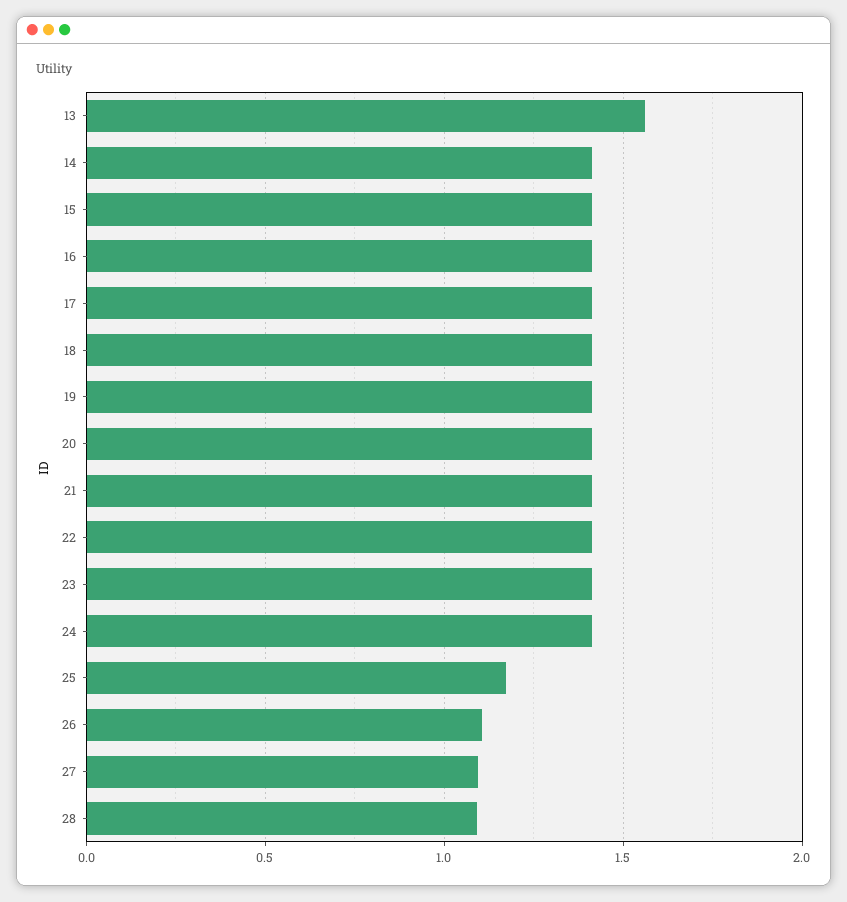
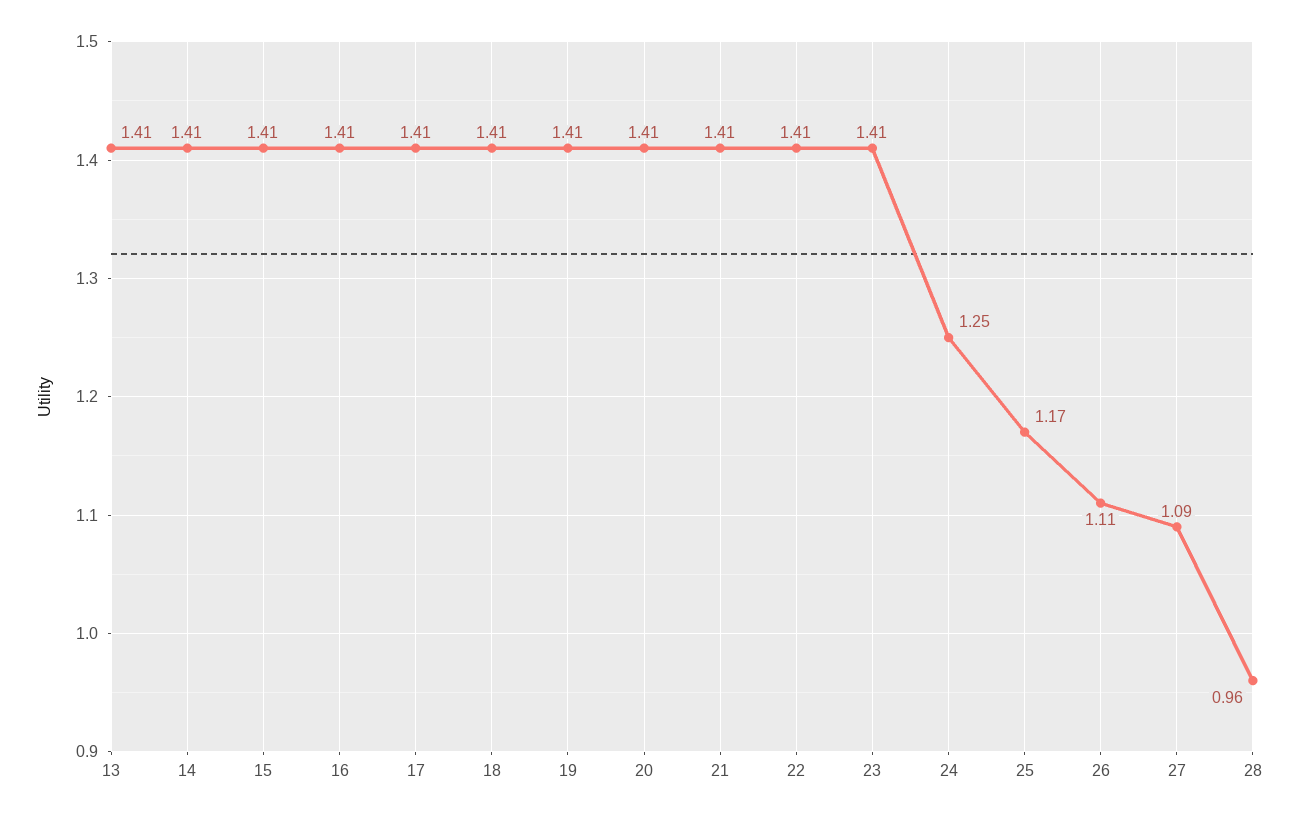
13: 1.55 -> 1.41
24: 1.4 -> 1.25
28: 1.1 -> 0.96

